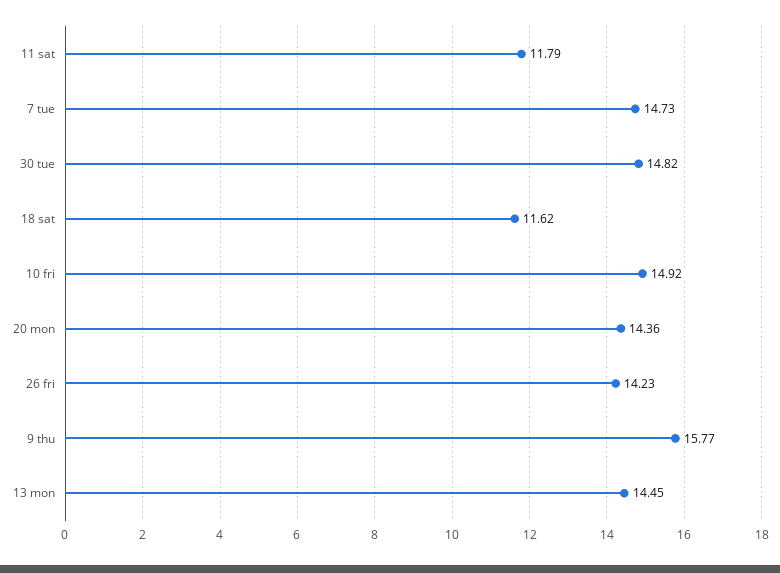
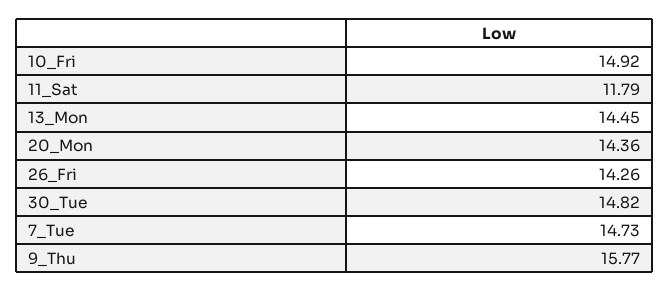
18 sat: 11.62 -> none
26 fri: 14.23 -> 14.26

